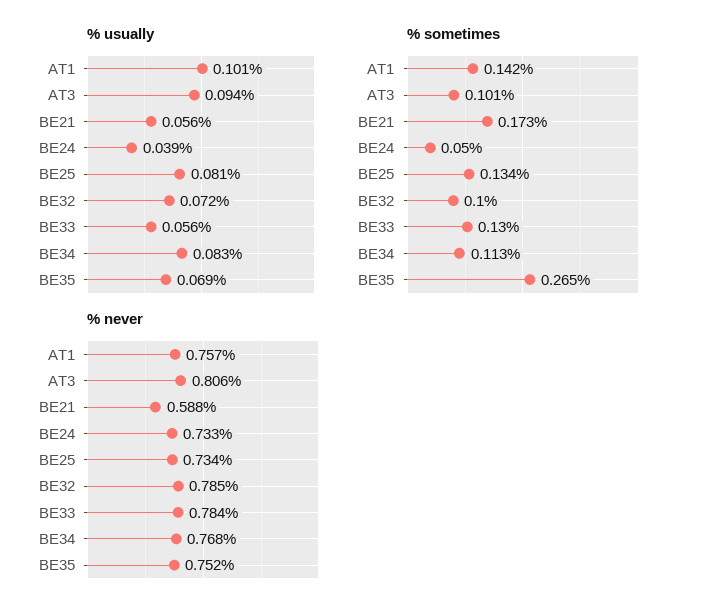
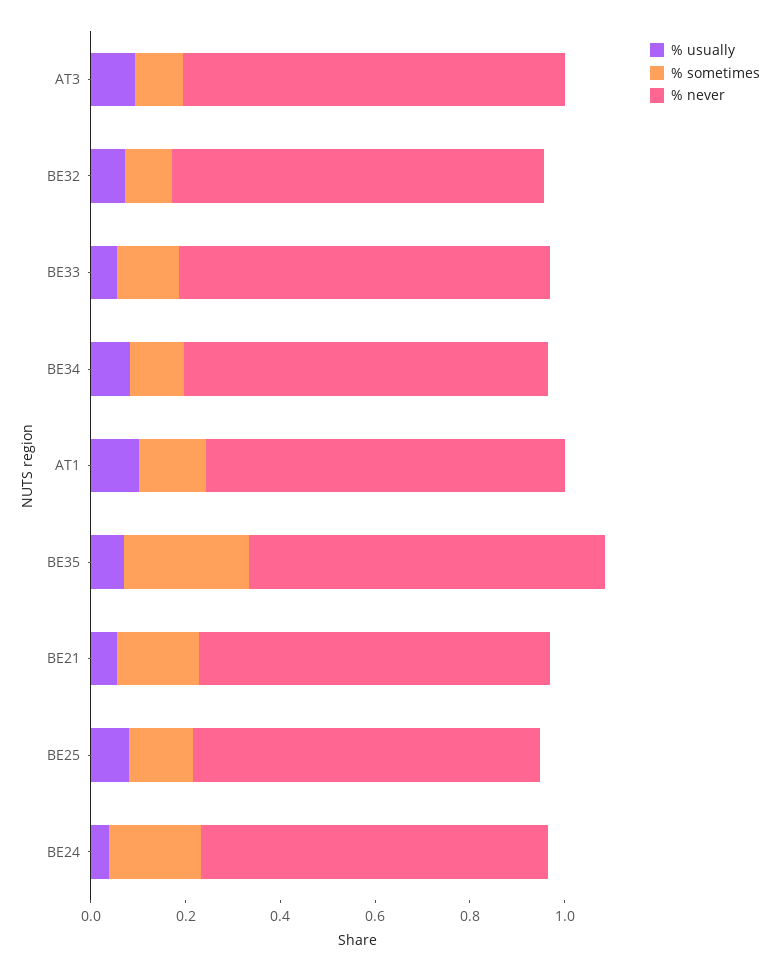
% sometimes, BE24: 0.05 -> 0.2
% never, BE21: 0.588 -> 0.75

